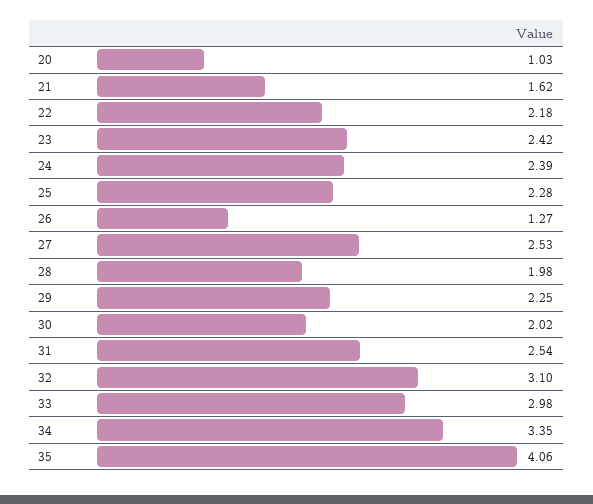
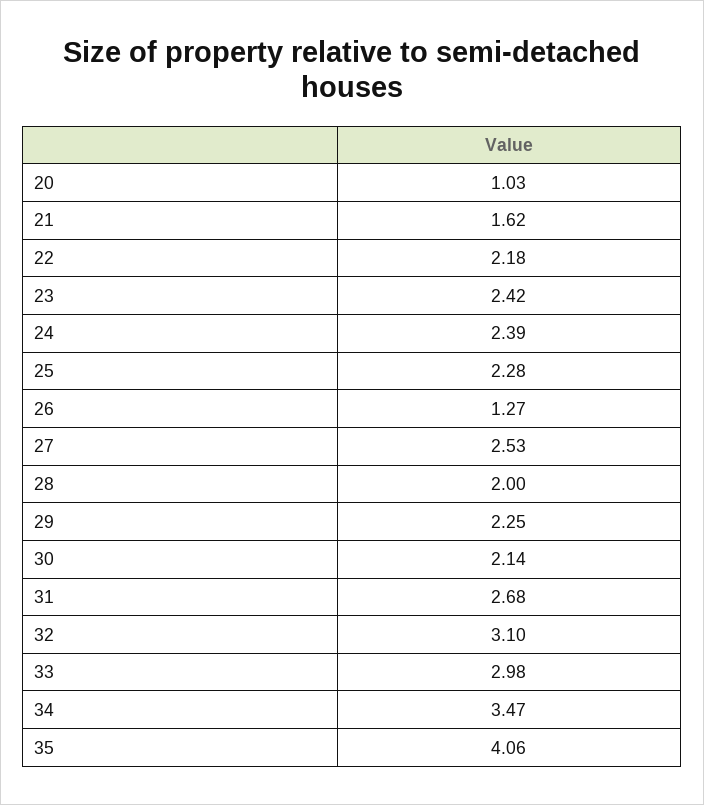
28: 1.98 -> 2
30: 2.02 -> 2.14
31: 2.54 -> 2.68
34: 3.35 -> 3.47

